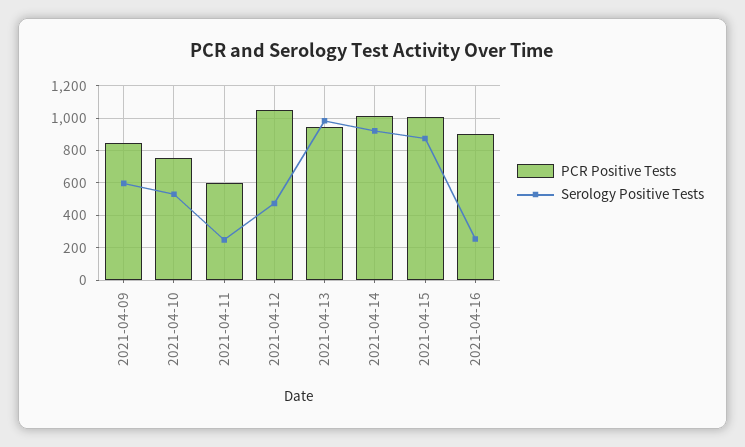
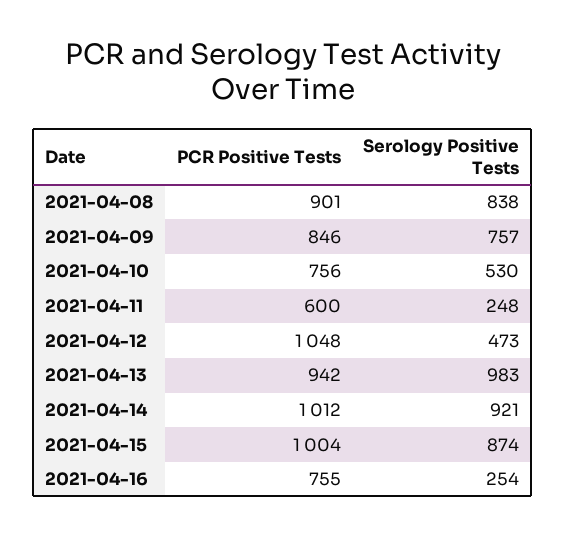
Serology Positive Tests, 2021-04-09: 600 -> 757
PCR Positive Tests, 2021-04-16: 900 -> 755
PCR Positive Tests, 2021-04-08: none -> 901
Serology Positive Tests, 2021-04-08: none -> 838

